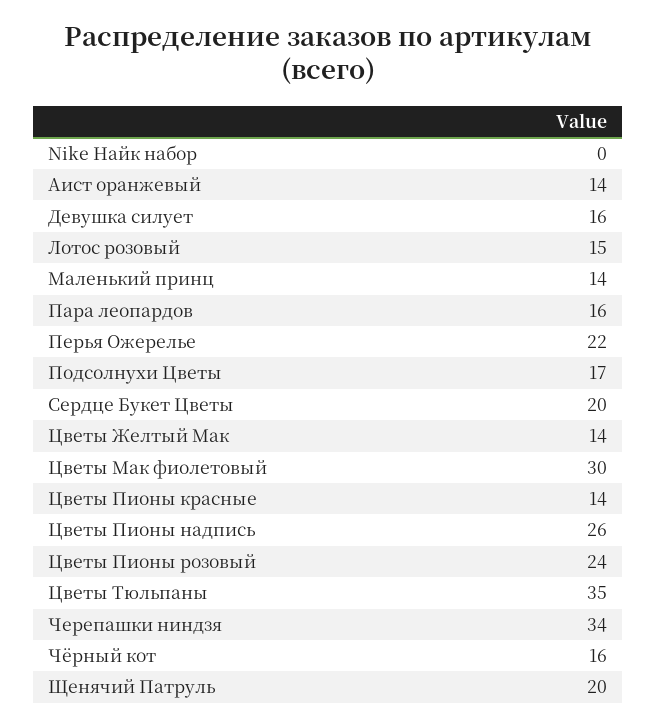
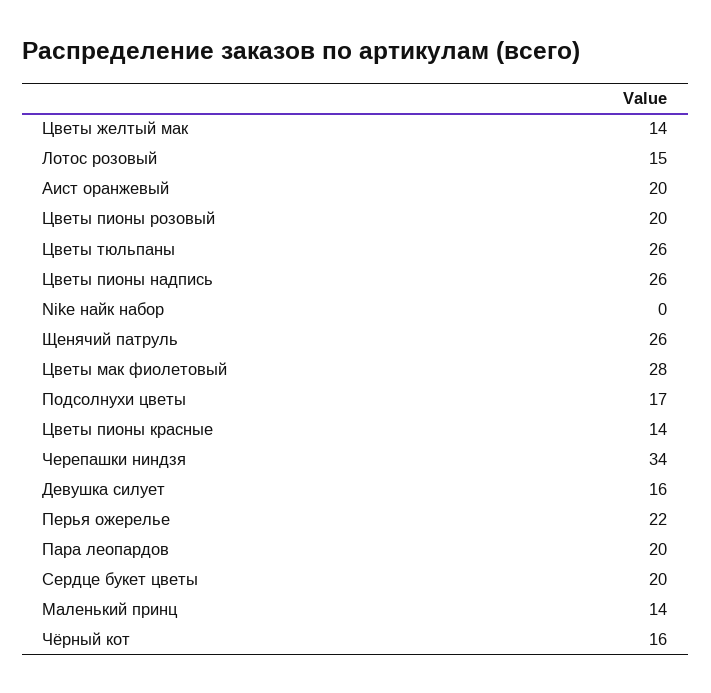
Аист оранжевый: 14 -> 20
Пара леопардов: 16 -> 20
Цветы Мак фиолетовый: 30 -> 28
Цветы Пионы розовый: 24 -> 20
Цветы Тюльпаны: 35 -> 26
Щенячий Патруль: 20 -> 26

